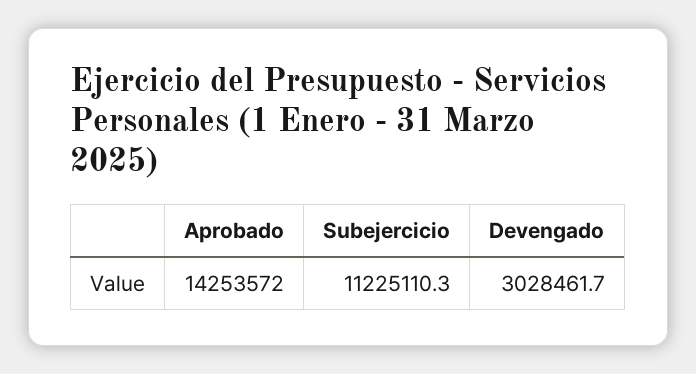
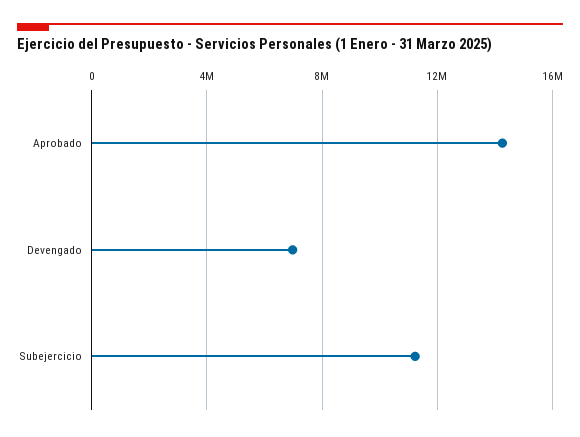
Devengado: 3028461.7 -> 7000000

